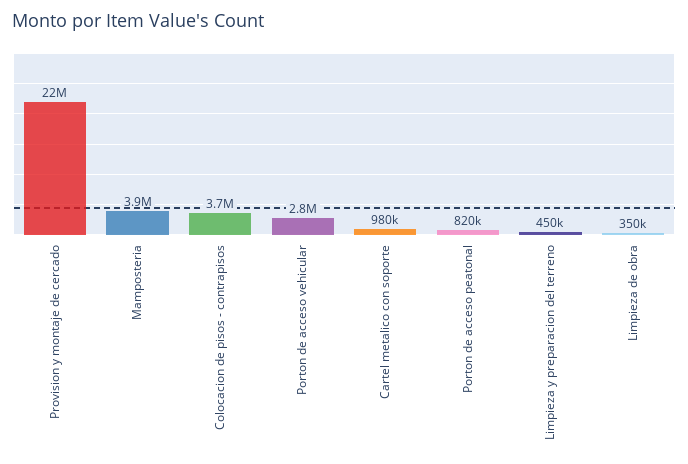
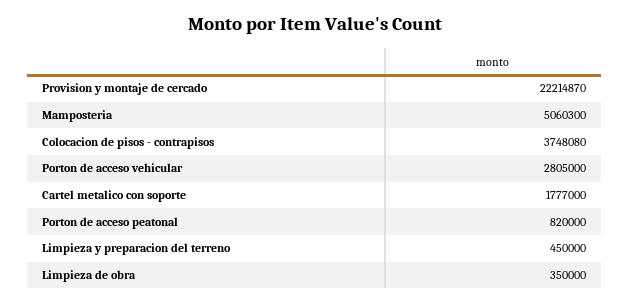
Mamposteria: 3900000 -> 5060300
Cartel metalico con soporte: 980000 -> 1777000

